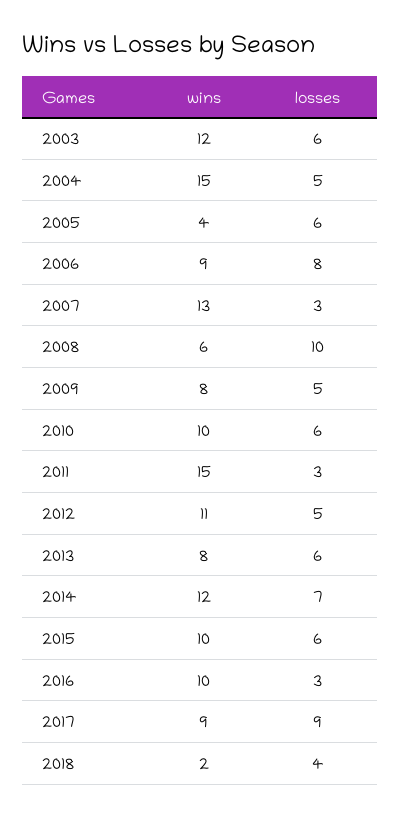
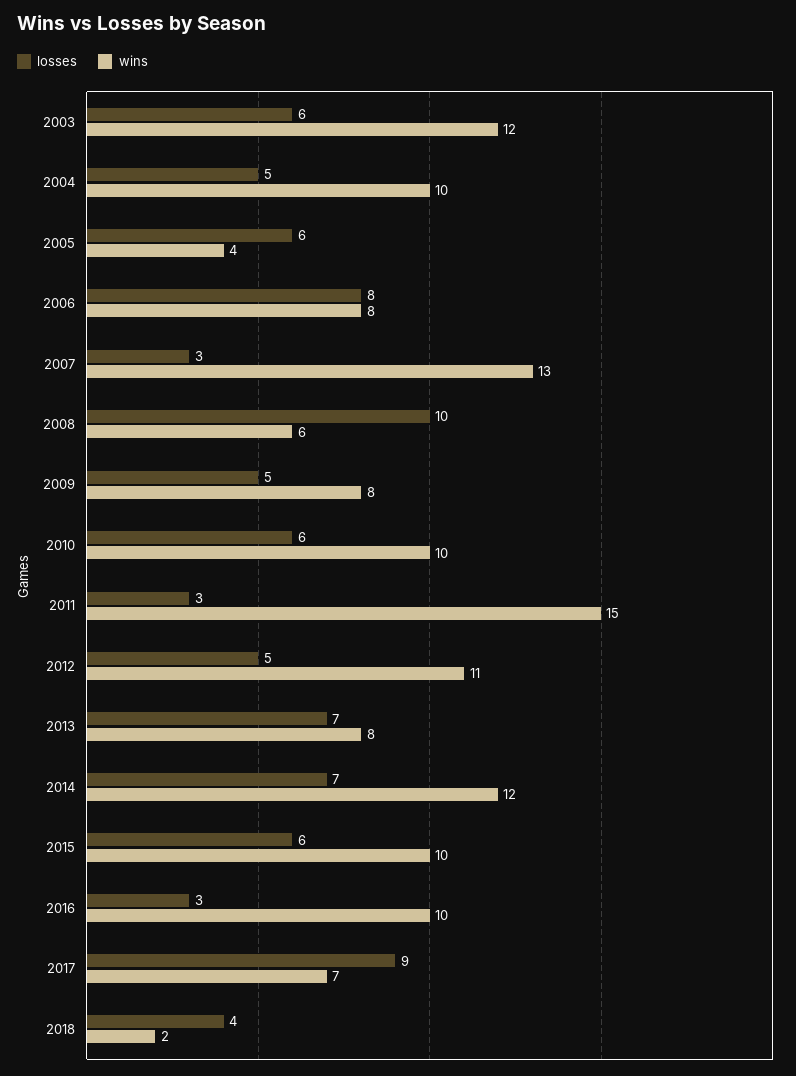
wins, 2004: 15 -> 10
wins, 2006: 9 -> 8
losses, 2013: 6 -> 7
wins, 2017: 9 -> 7

